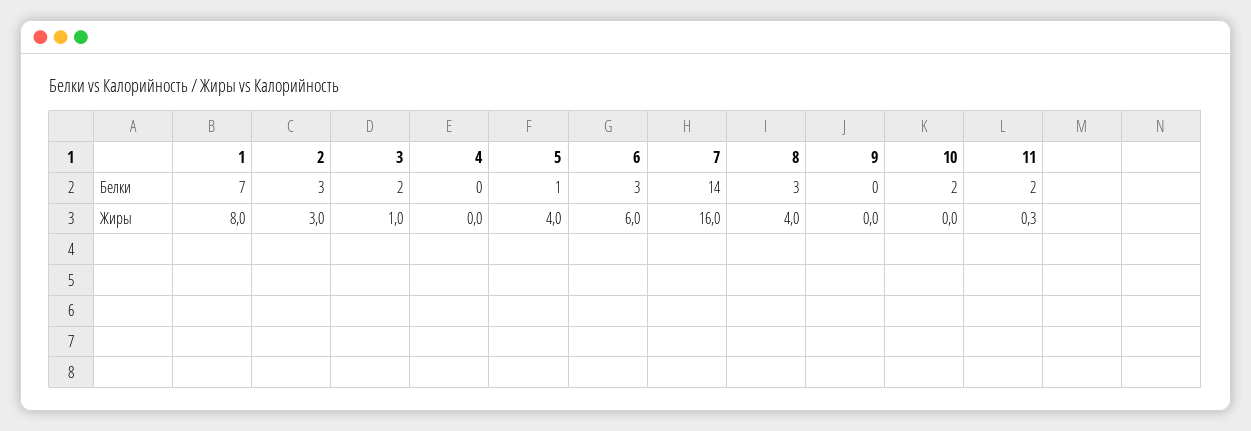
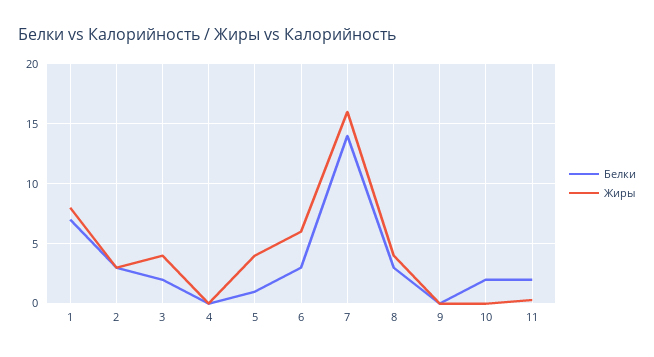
Жиры, 3: 1 -> 4

